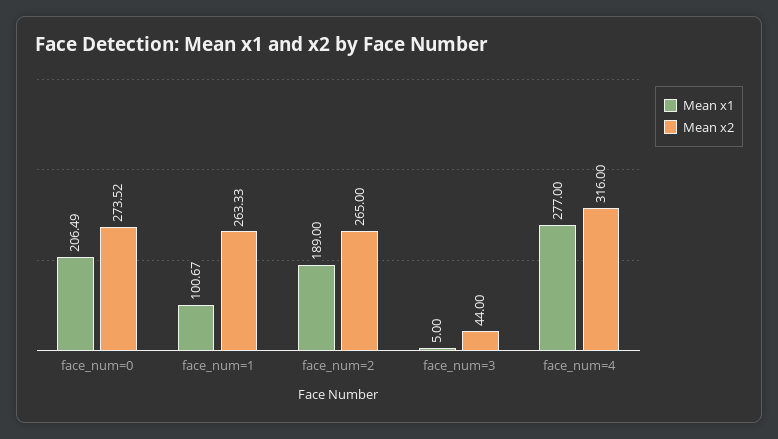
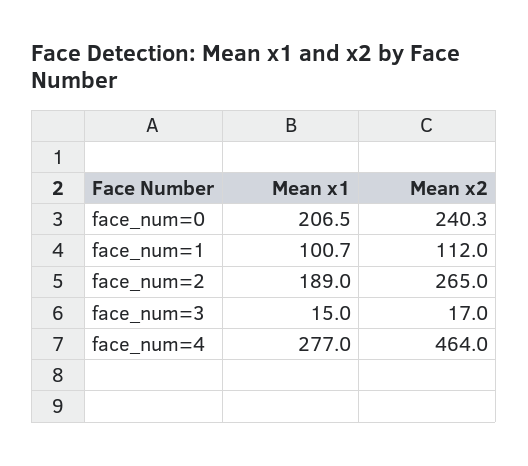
Mean x2, face_num=0: 273.52 -> 240.3
Mean x2, face_num=1: 263.33 -> 112
Mean x1, face_num=3: 5 -> 15
Mean x2, face_num=3: 44 -> 17
Mean x2, face_num=4: 316 -> 464

